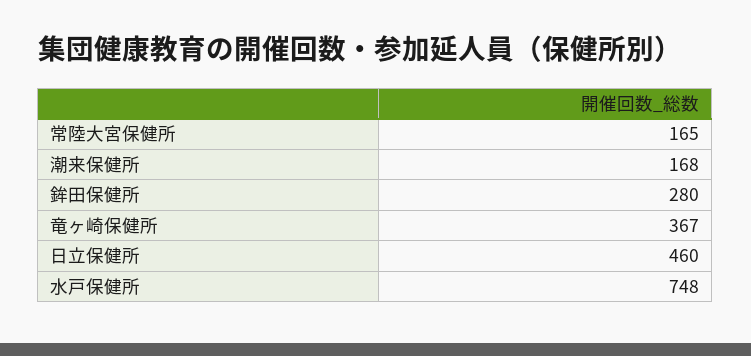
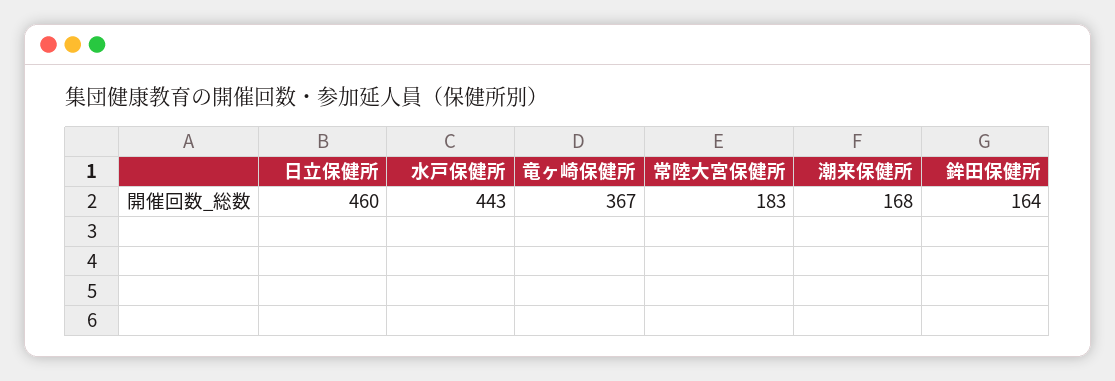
常陸大宮保健所: 165 -> 183
鉾田保健所: 280 -> 164
水戸保健所: 748 -> 443

